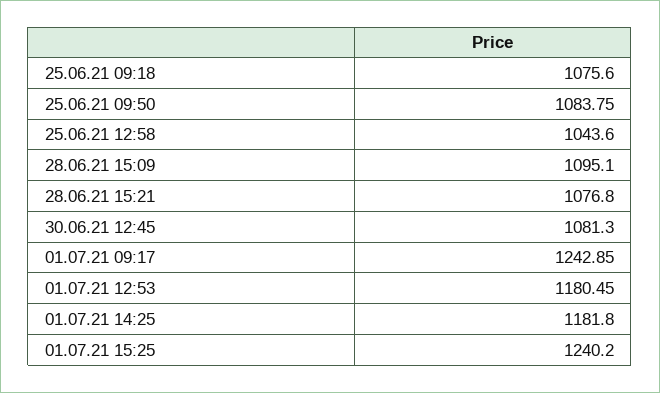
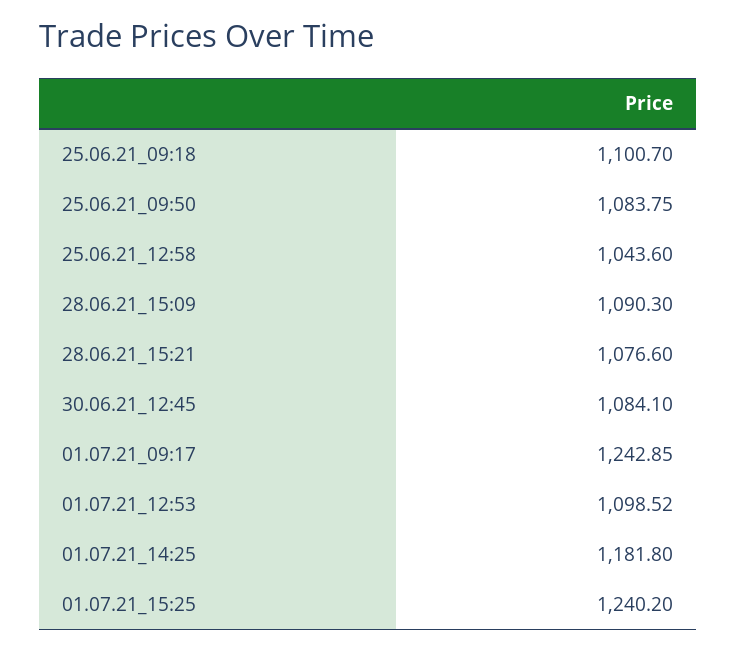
25.06.21 09:18: 1075.6 -> 1100.7
28.06.21 15:09: 1095.1 -> 1090.3
28.06.21 15:21: 1076.8 -> 1076.6
30.06.21 12:45: 1081.3 -> 1084.1
01.07.21 12:53: 1180.45 -> 1098.52

